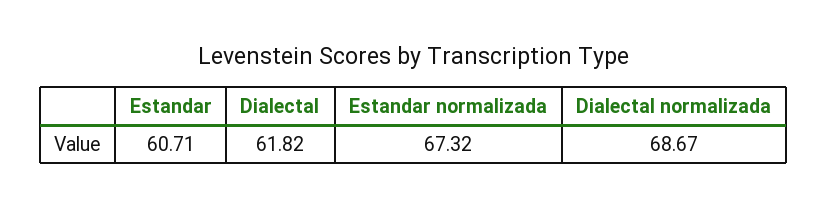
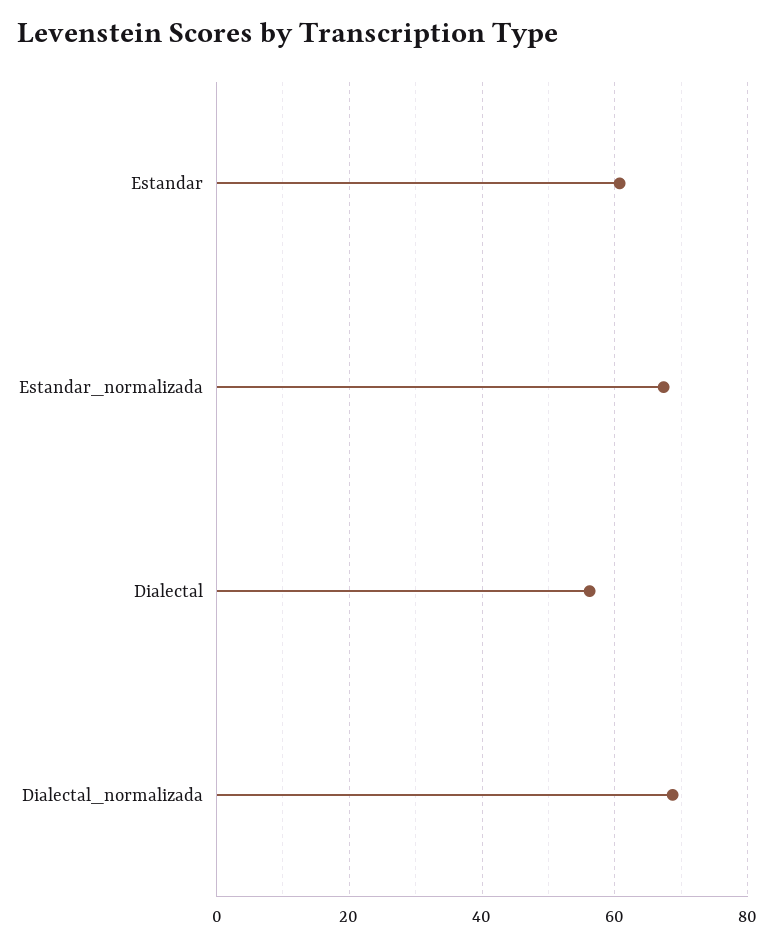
Dialectal: 61.82 -> 56

